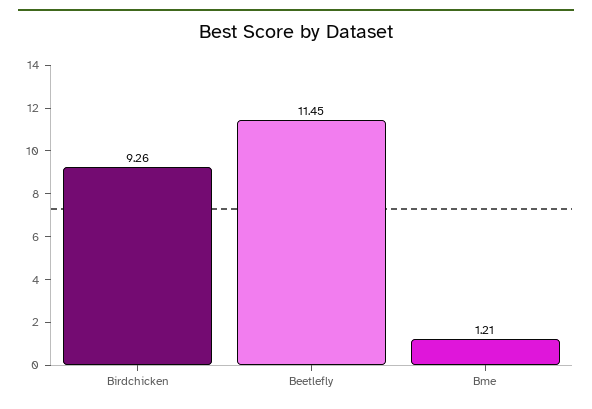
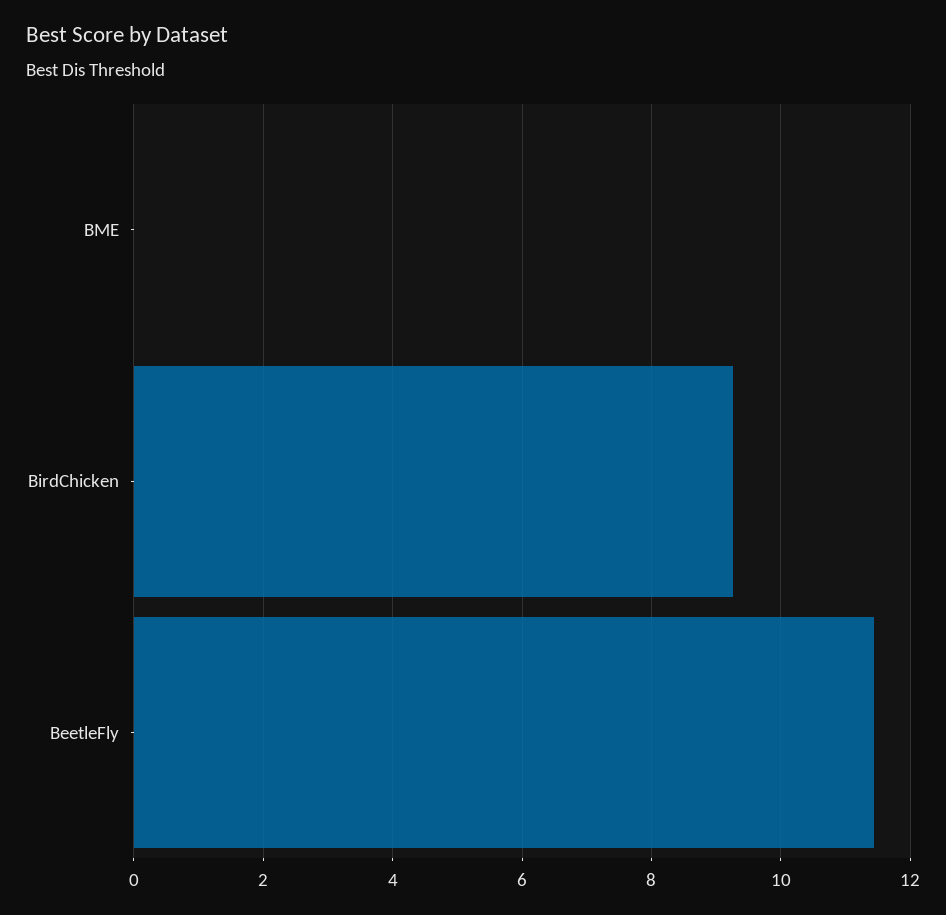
Bme: 1.21 -> 0

